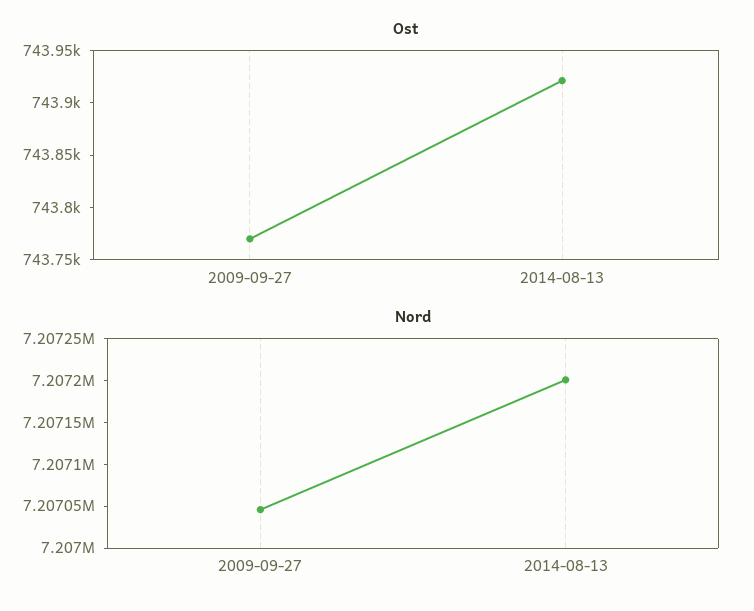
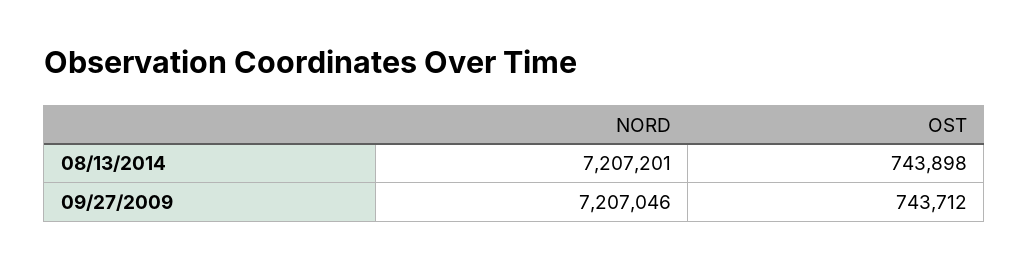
Ost, 2009-09-27: 743770 -> 743712
Ost, 2014-08-13: 743920 -> 743898

